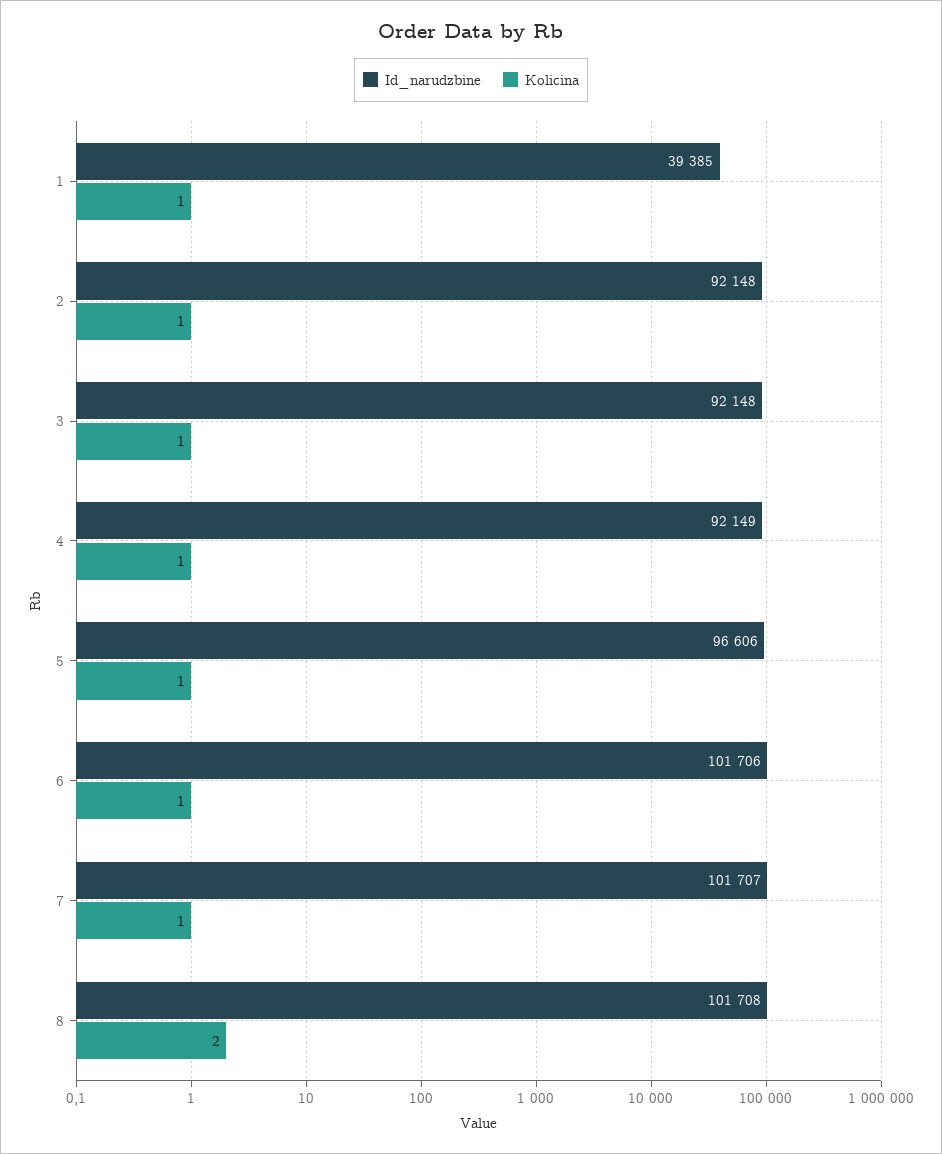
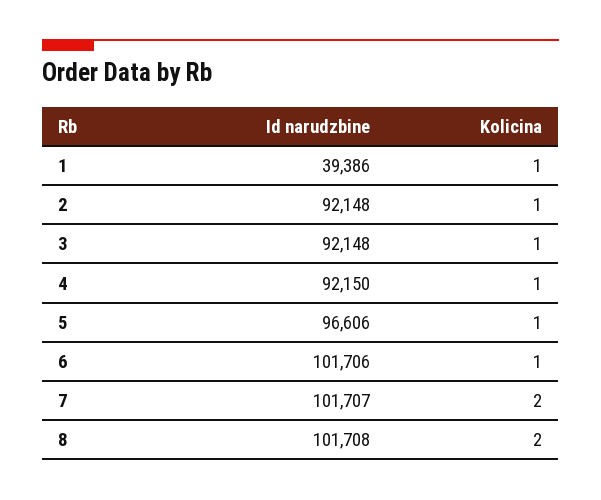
Id_narudzbine, 1: 39385 -> 39386
Id_narudzbine, 4: 92149 -> 92150
Kolicina, 7: 1 -> 2

